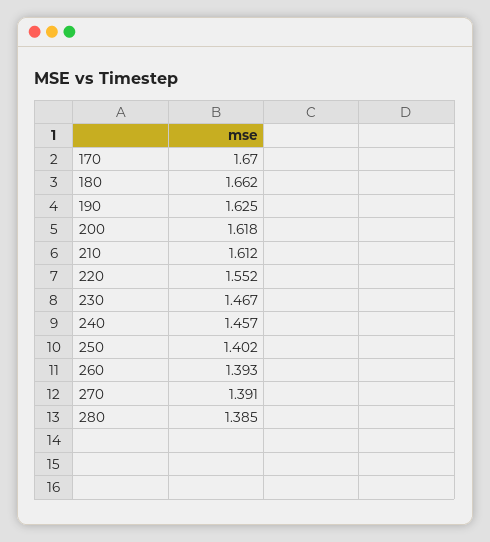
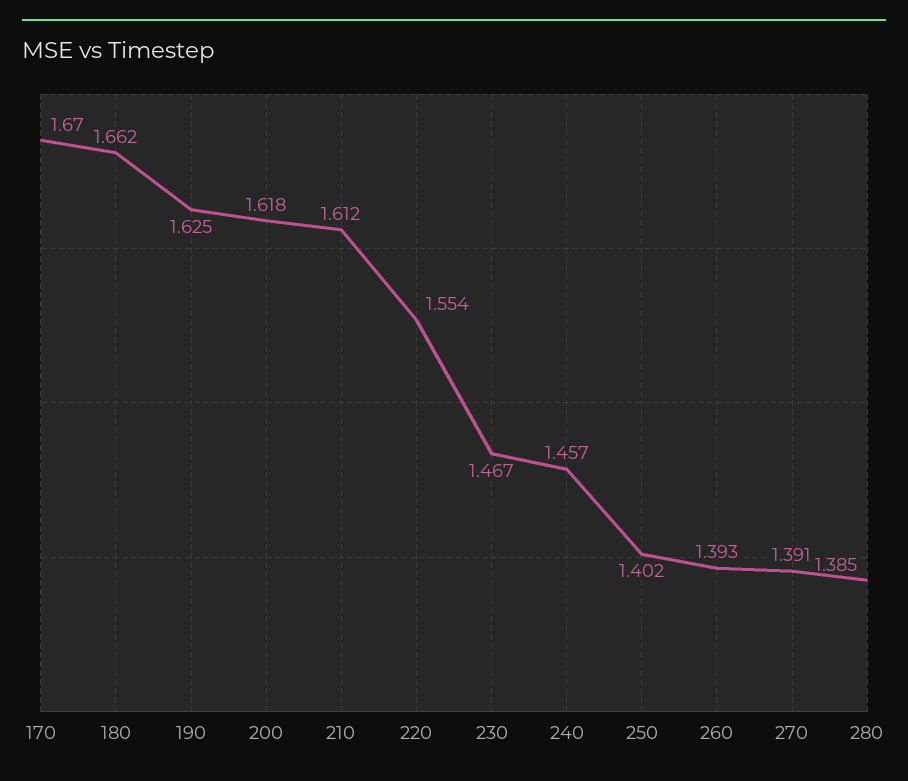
220: 1.552 -> 1.554

